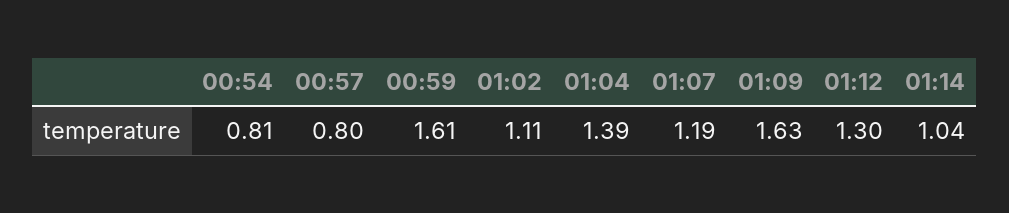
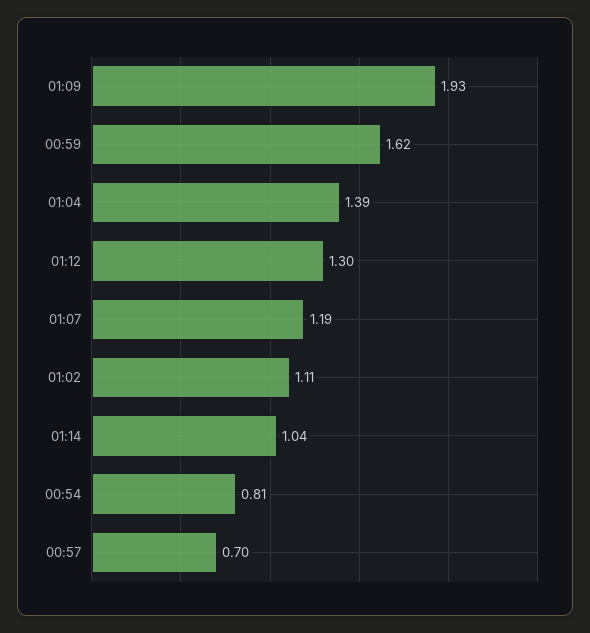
00:57: 0.8 -> 0.7
00:59: 1.61 -> 1.62
01:09: 1.63 -> 1.93

